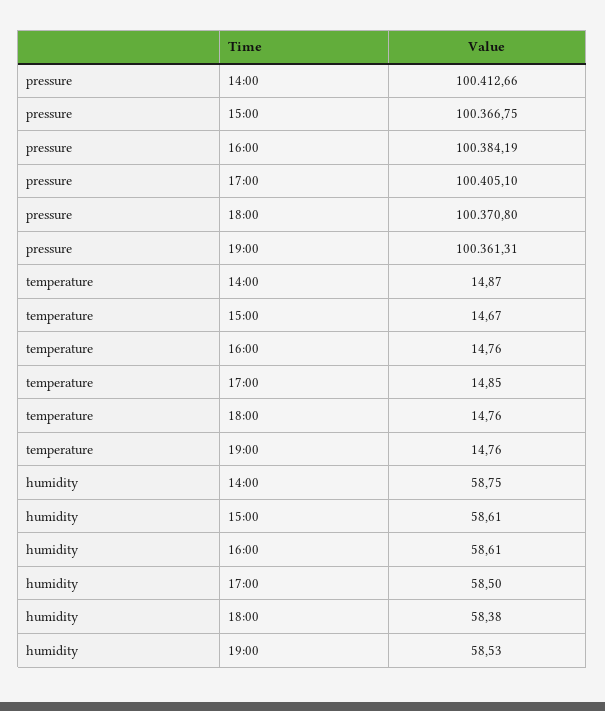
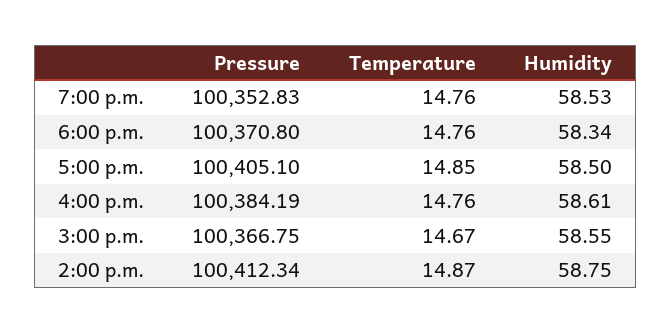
pressure, 14:00: 100412.66 -> 100412.34
pressure, 19:00: 100361.31 -> 100352.83
humidity, 15:00: 58.61 -> 58.55
humidity, 18:00: 58.38 -> 58.34

